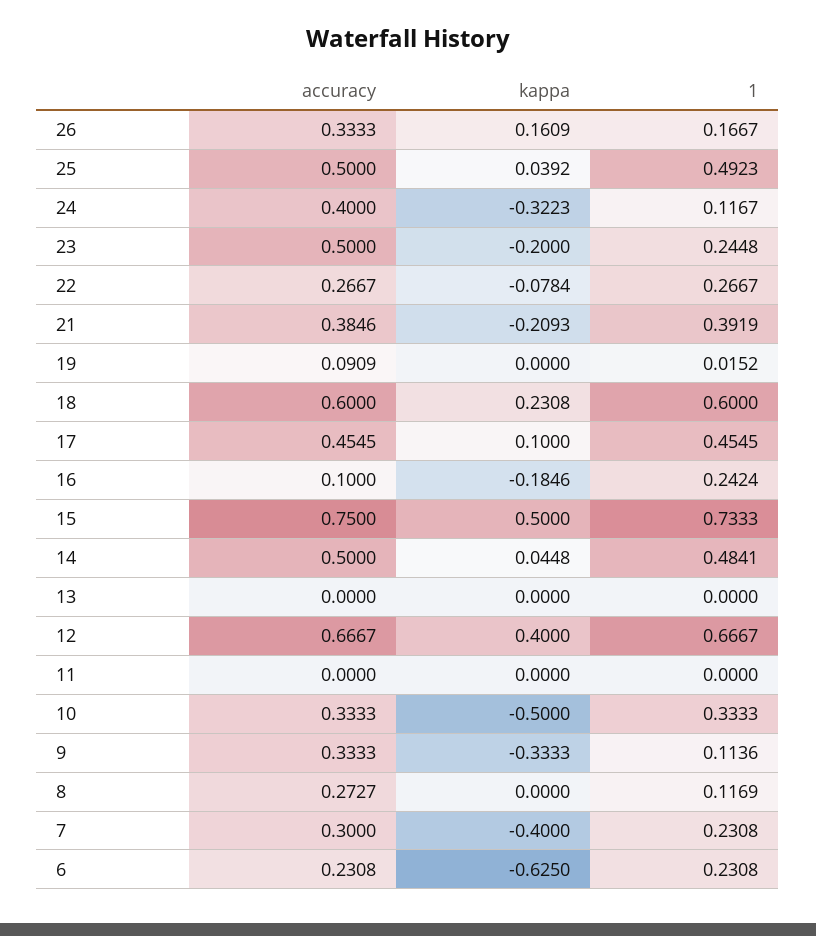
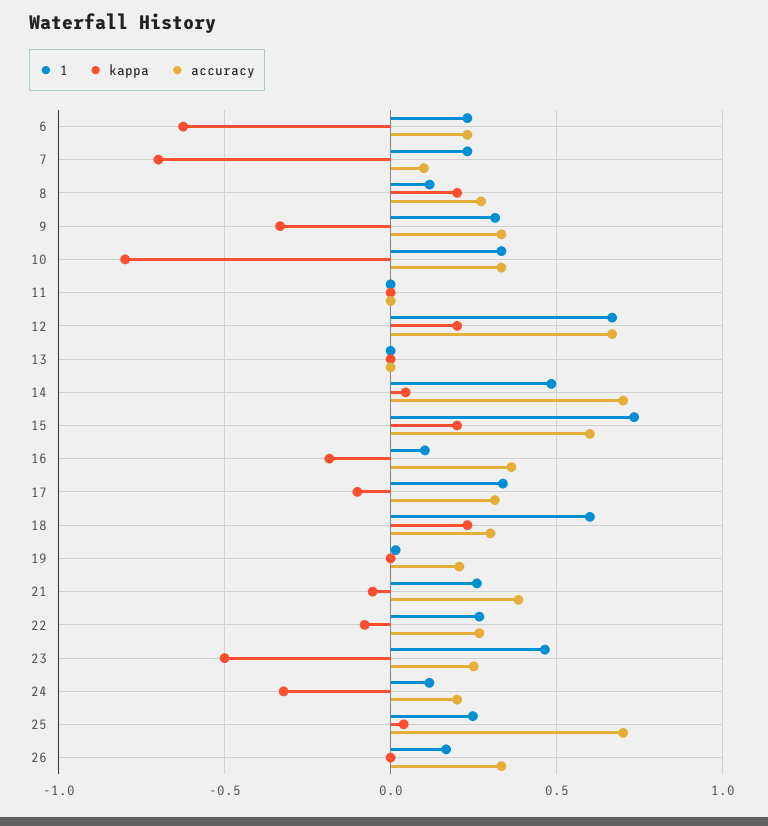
kappa, 26: 0.1609 -> 0
accuracy, 25: 0.5 -> 0.7
1, 25: 0.4923 -> 0.25
accuracy, 24: 0.4 -> 0.2
accuracy, 23: 0.5 -> 0.25
kappa, 23: -0.2 -> -0.5
1, 23: 0.2448 -> 0.45
kappa, 21: -0.2093 -> -0.05
1, 21: 0.3919 -> 0.25
accuracy, 19: 0.0909 -> 0.2
accuracy, 18: 0.6 -> 0.3
accuracy, 17: 0.4545 -> 0.3
kappa, 17: 0.1 -> -0.1
1, 17: 0.4545 -> 0.35
accuracy, 16: 0.1 -> 0.35
1, 16: 0.2424 -> 0.1
accuracy, 15: 0.75 -> 0.6
kappa, 15: 0.5 -> 0.2
accuracy, 14: 0.5 -> 0.7
kappa, 12: 0.4 -> 0.2
kappa, 10: -0.5 -> -0.8
1, 9: 0.1136 -> 0.3
kappa, 8: 0 -> 0.2
accuracy, 7: 0.3 -> 0.1
kappa, 7: -0.4 -> -0.7

